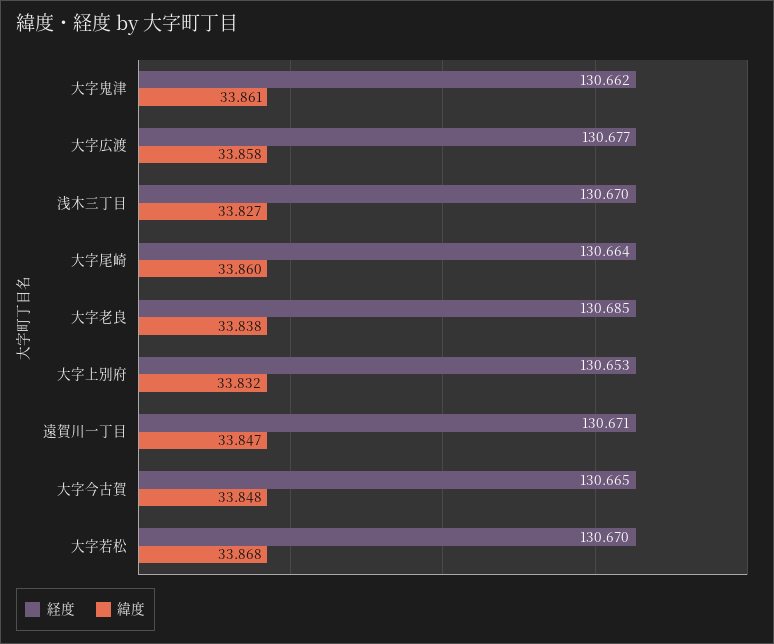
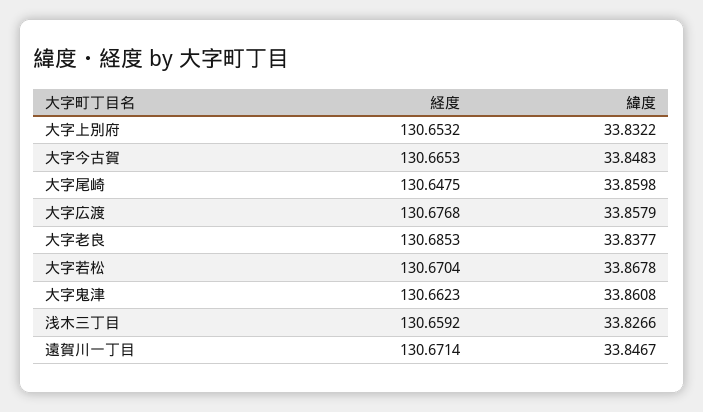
経度, 浅木三丁目: 130.67 -> 130.6592
経度, 大字尾崎: 130.664 -> 130.6475

